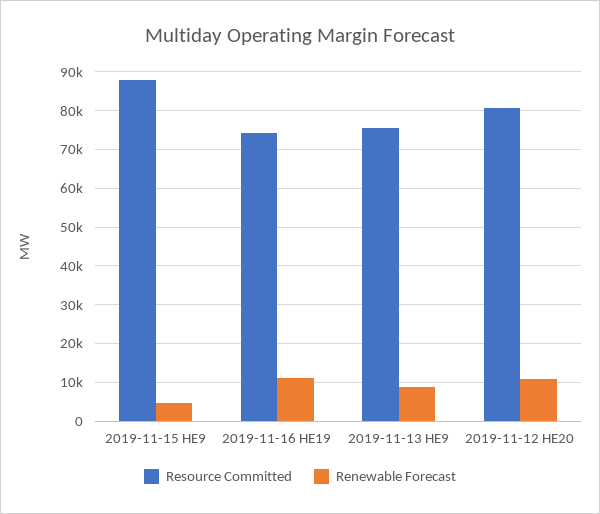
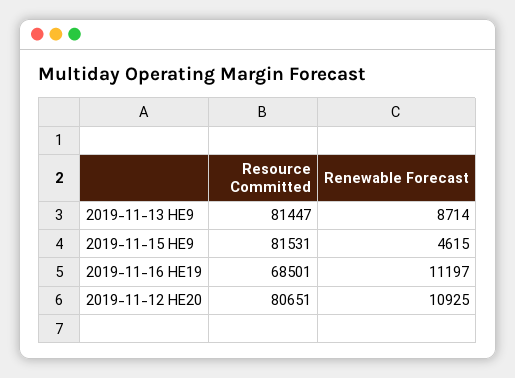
Resource Committed, 2019-11-15 HE9: 88000 -> 81531
Resource Committed, 2019-11-16 HE19: 74000 -> 68501
Resource Committed, 2019-11-13 HE9: 76000 -> 81447

